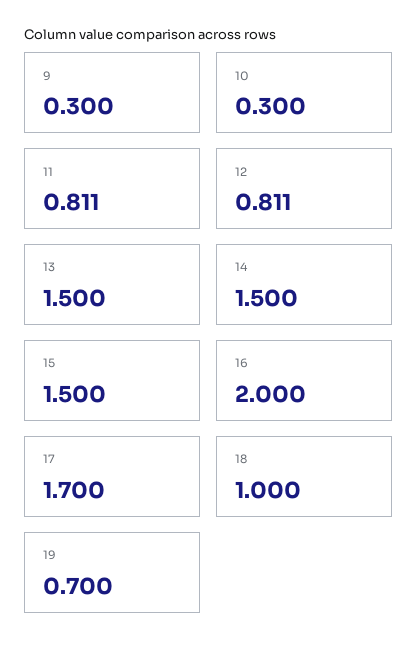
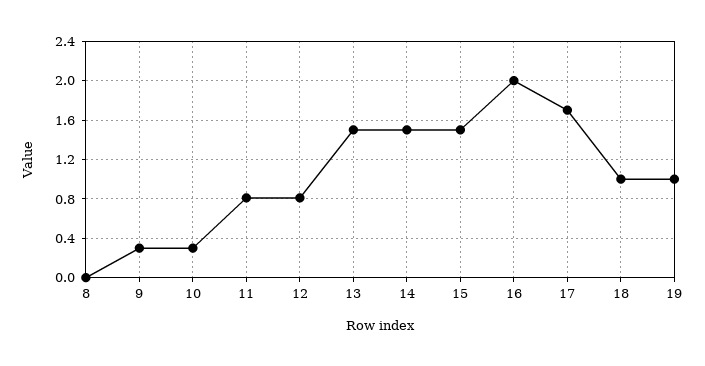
19: 0.7 -> 1
8: none -> 0

